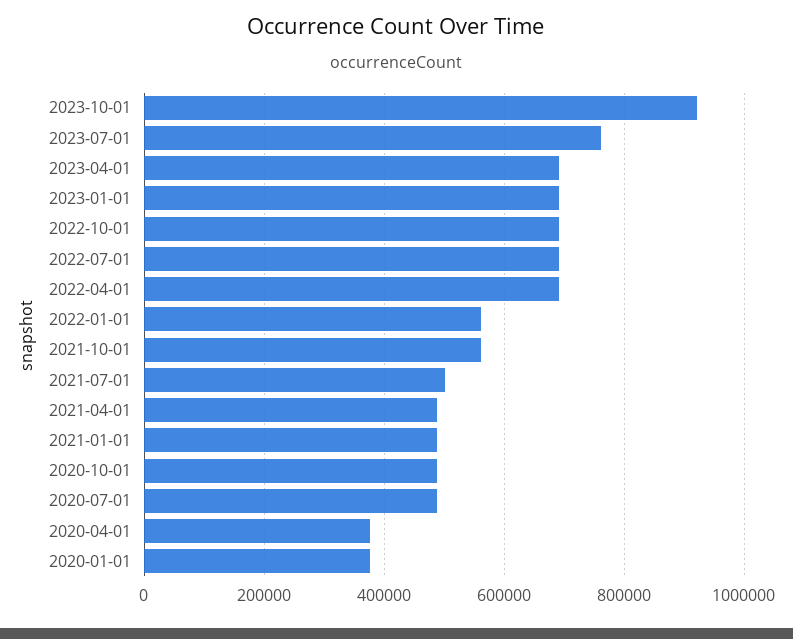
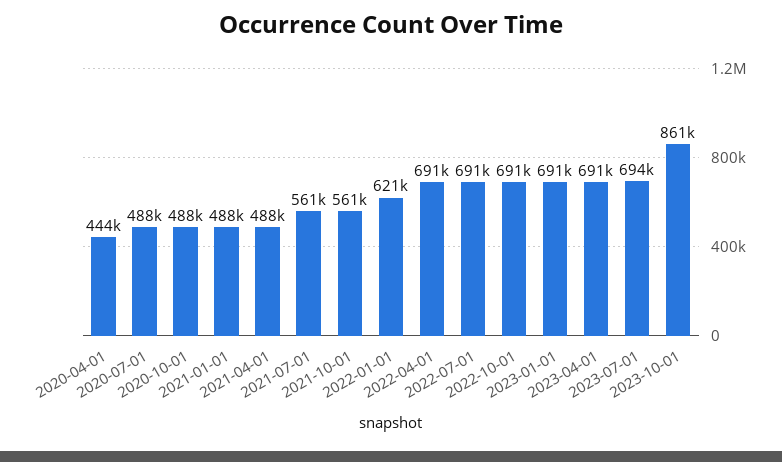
2023-10-01: 920000 -> 861000
2023-07-01: 760000 -> 694000
2022-01-01: 560000 -> 621000
2021-07-01: 500000 -> 561000
2020-04-01: 380000 -> 444000
2020-01-01: 380000 -> none

